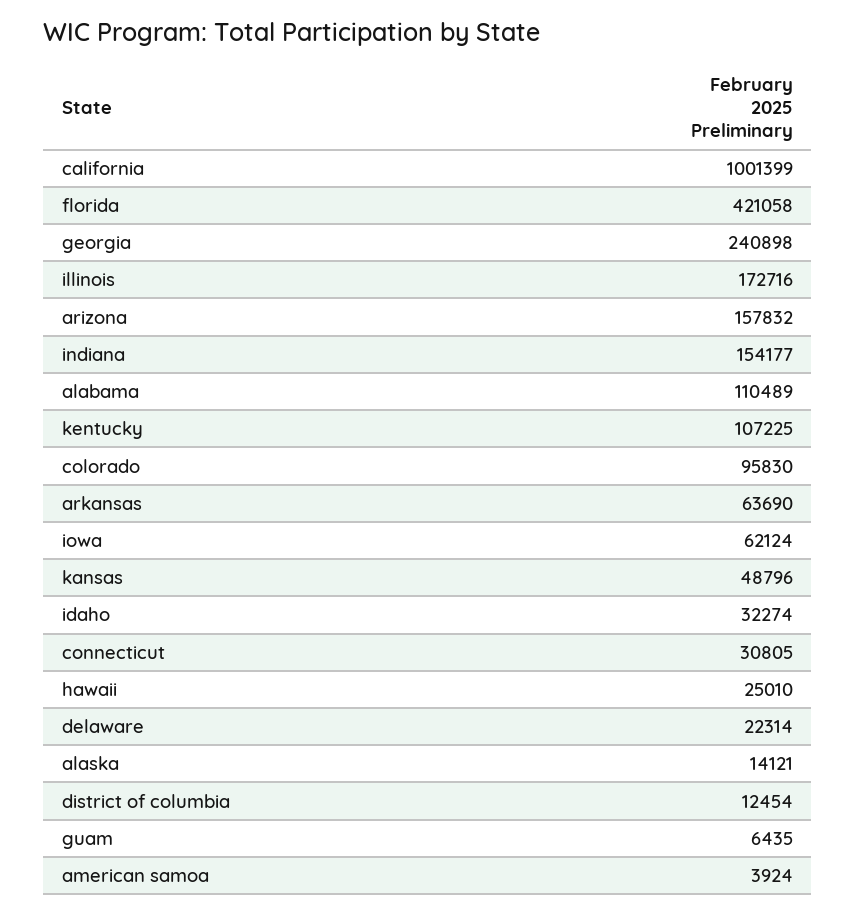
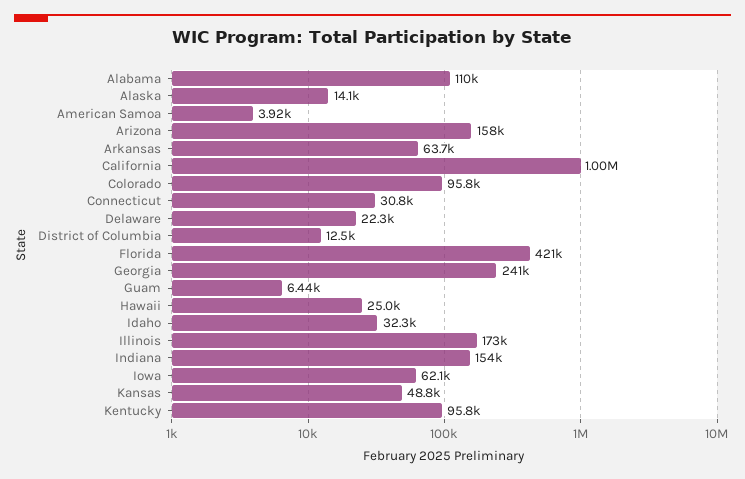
kentucky: 107225 -> 95800

